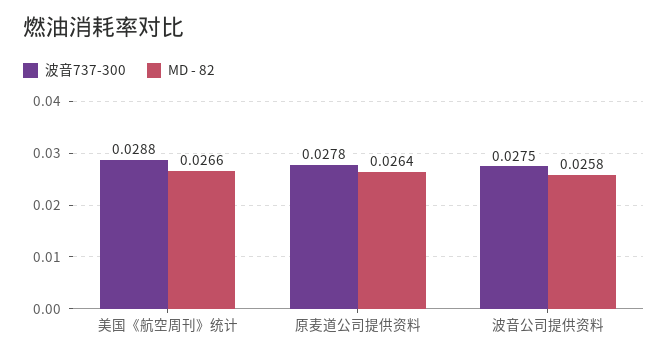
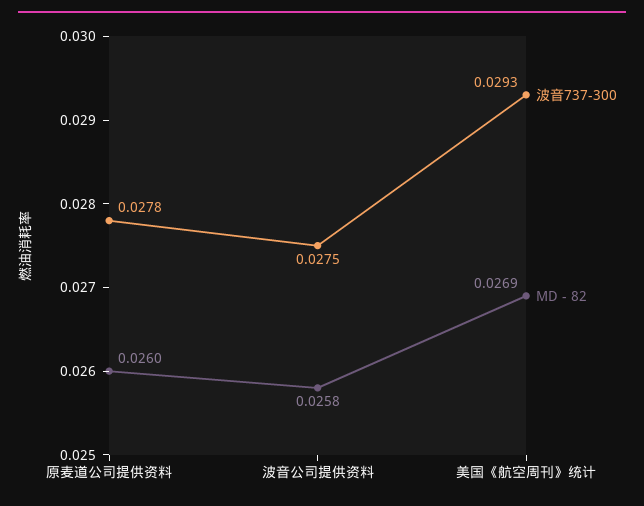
波音737-300, 美国《航空周刊》统计: 0.0288 -> 0.0293
MD - 82, 美国《航空周刊》统计: 0.0266 -> 0.0269
MD - 82, 原麦道公司提供资料: 0.0264 -> 0.026

